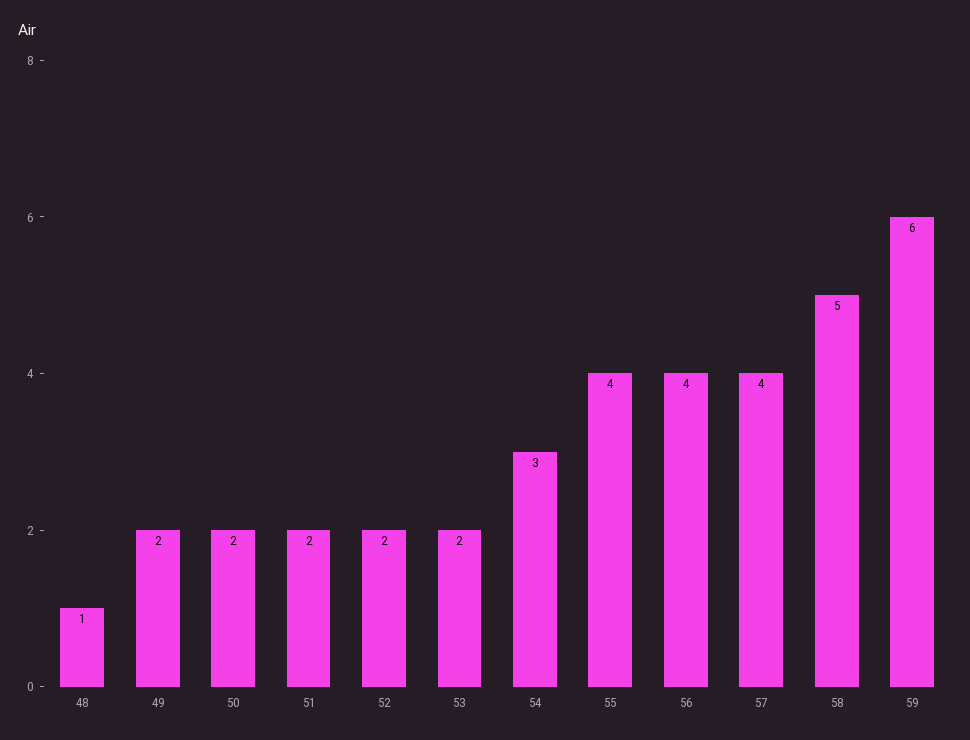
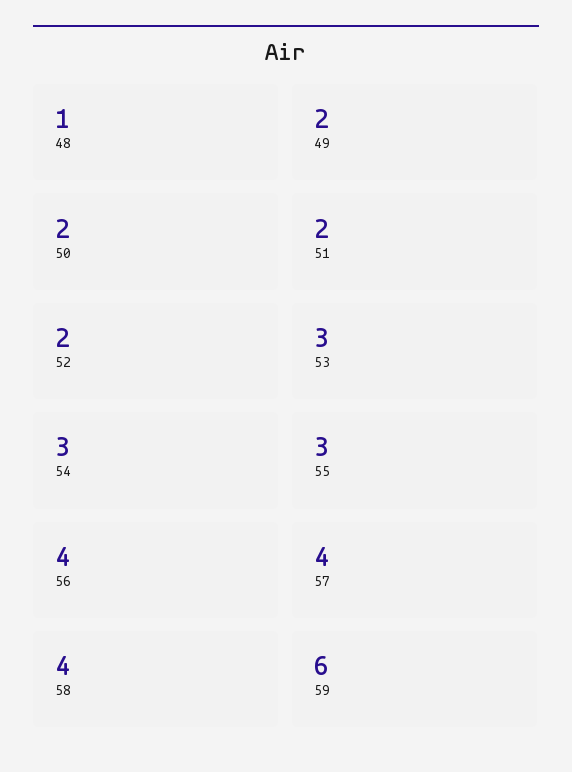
53: 2 -> 3
55: 4 -> 3
58: 5 -> 4

